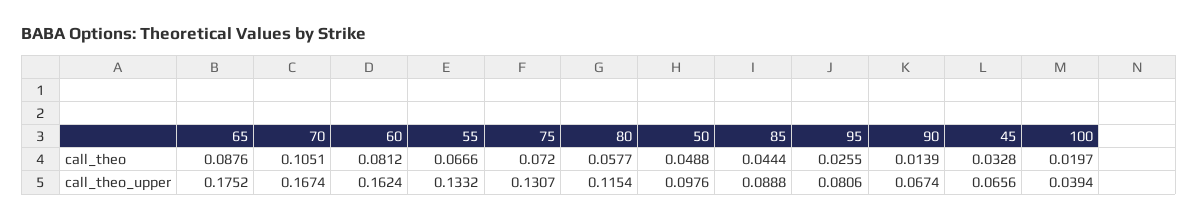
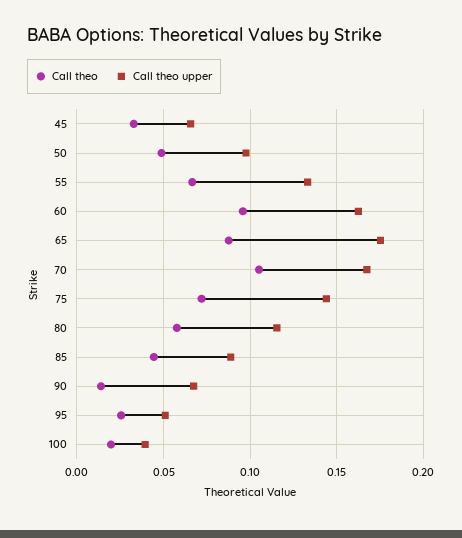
call_theo, 60: 0.0812 -> 0.095
call_theo_upper, 75: 0.1307 -> 0.145
call_theo_upper, 95: 0.0806 -> 0.05

